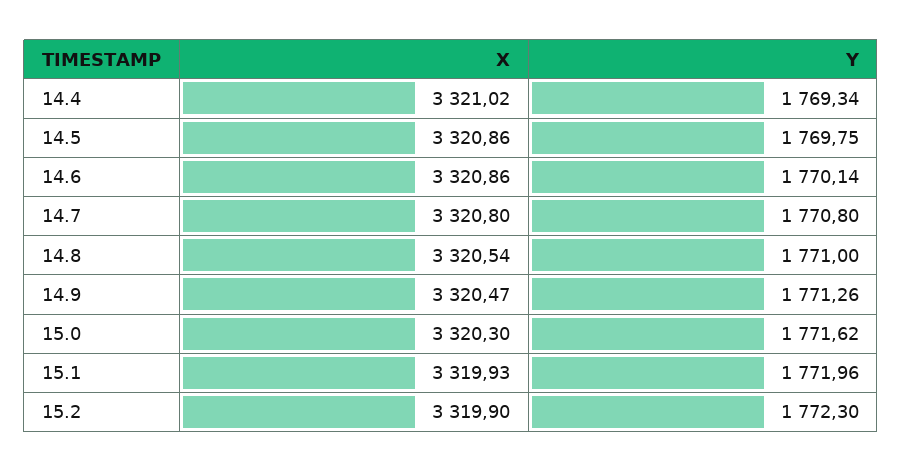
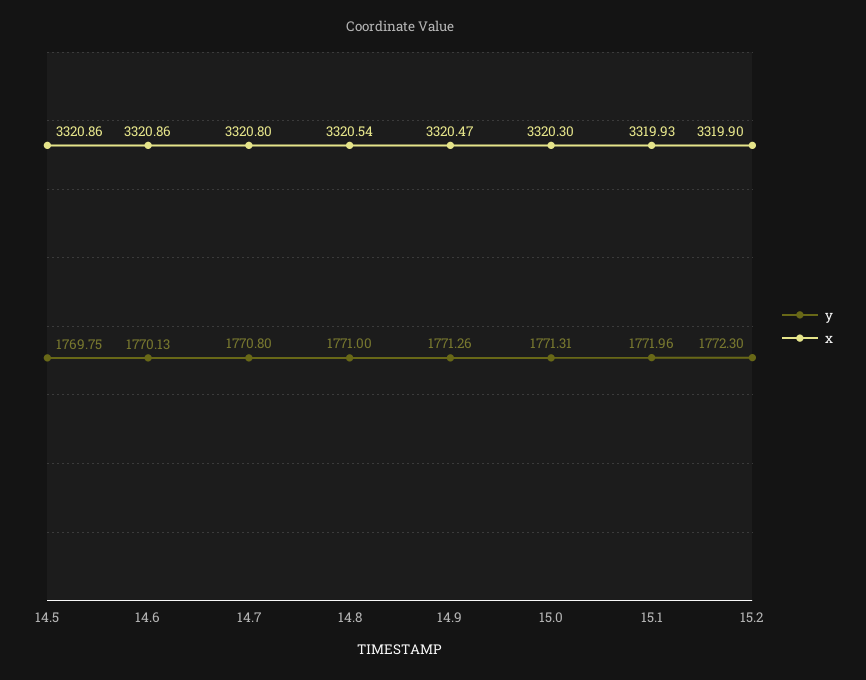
X, 14.4: 3321.02 -> none
Y, 14.4: 1769.34 -> none
Y, 14.6: 1770.14 -> 1770.13
Y, 15.0: 1771.62 -> 1771.31

